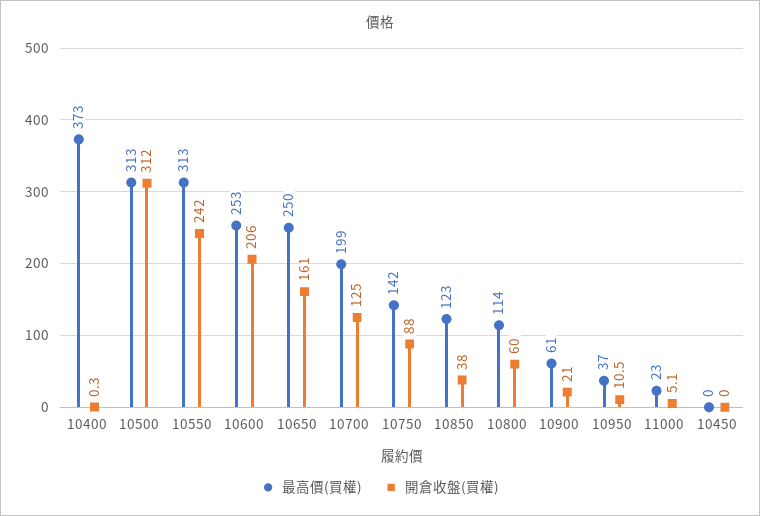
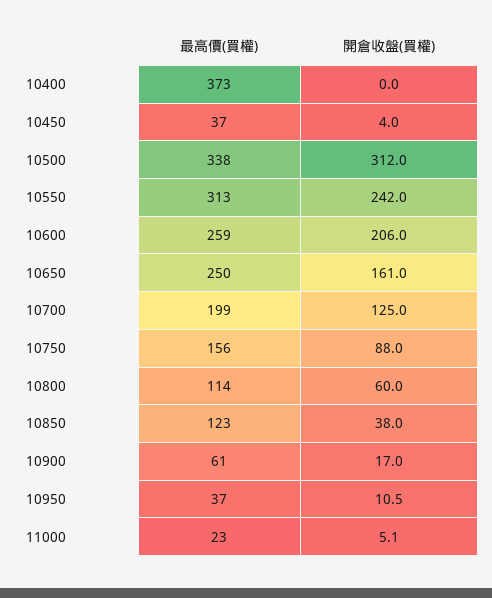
開倉收盤(買權), 10400: 0.3 -> 0
最高價(買權), 10500: 313 -> 338
最高價(買權), 10600: 253 -> 259
最高價(買權), 10750: 142 -> 156
開倉收盤(買權), 10900: 21 -> 17
最高價(買權), 10450: 0 -> 37
開倉收盤(買權), 10450: 0 -> 4

